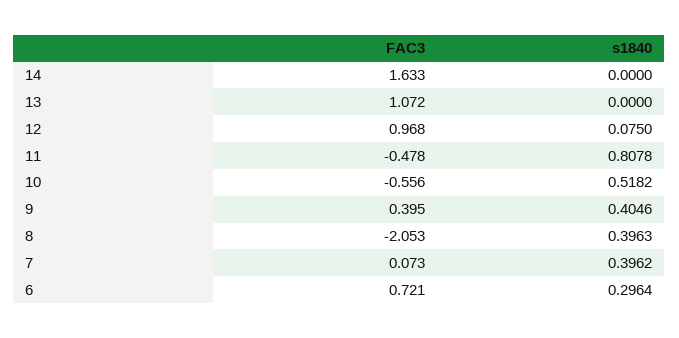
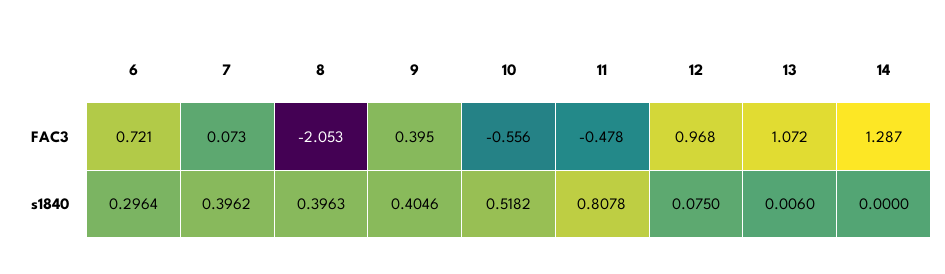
FAC3, 14: 1.633 -> 1.287
s1840, 13: 0 -> 0.006

